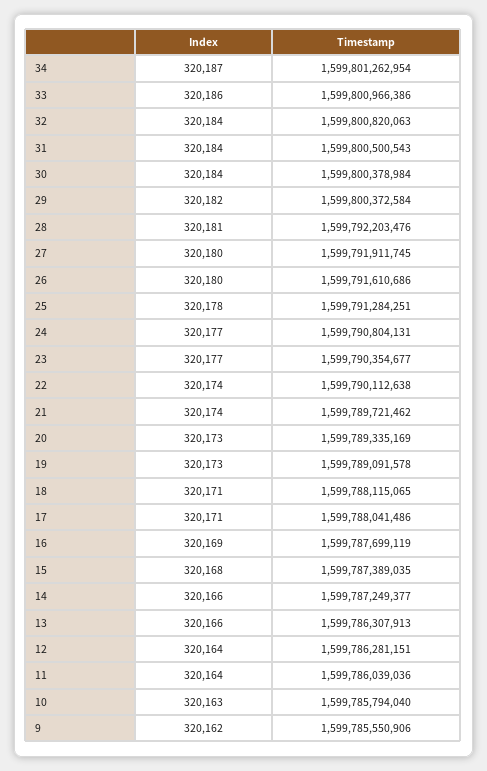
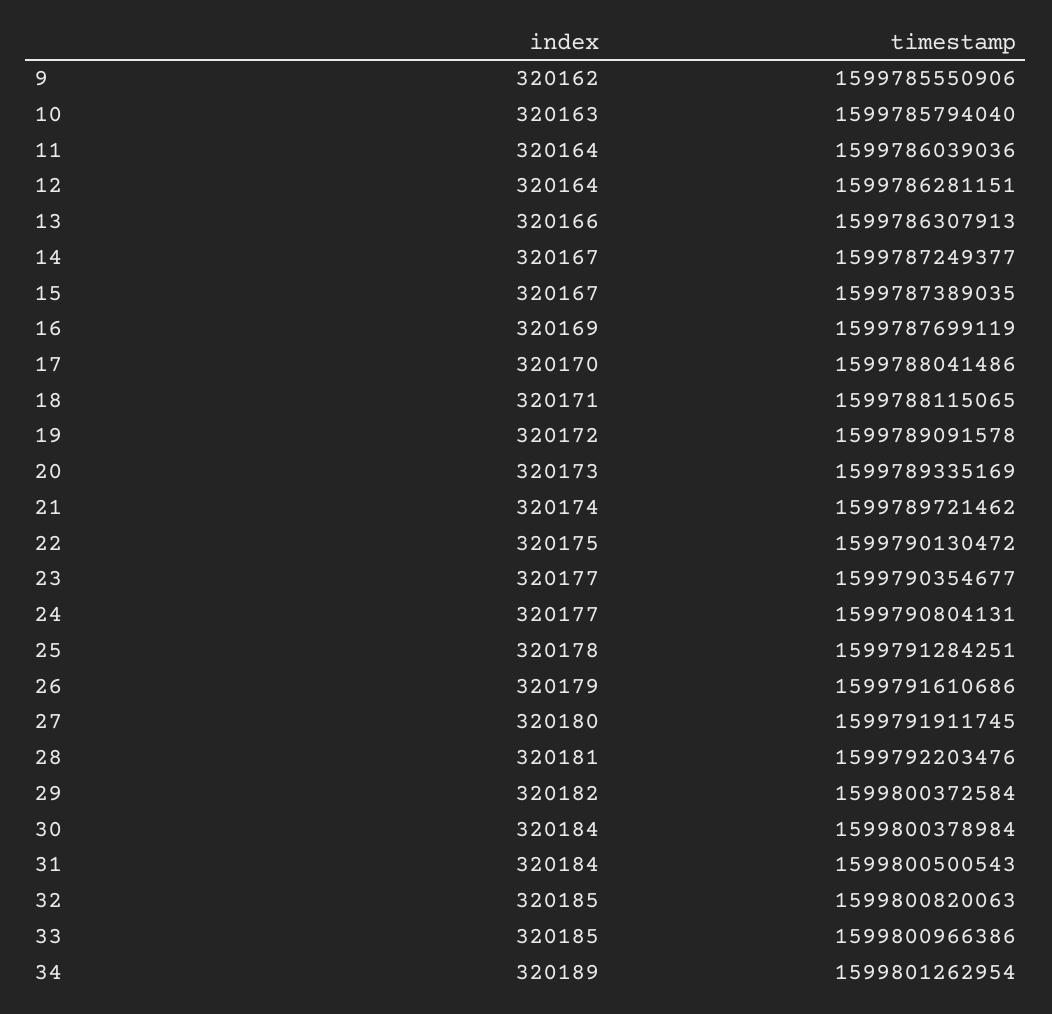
Index, 34: 320187 -> 320189
Index, 33: 320186 -> 320185
Index, 32: 320184 -> 320185
Index, 26: 320180 -> 320179
Index, 22: 320174 -> 320175
Timestamp, 22: 1599790112638 -> 1599790130472
Index, 19: 320173 -> 320172
Index, 17: 320171 -> 320170
Index, 15: 320168 -> 320167
Index, 14: 320166 -> 320167

